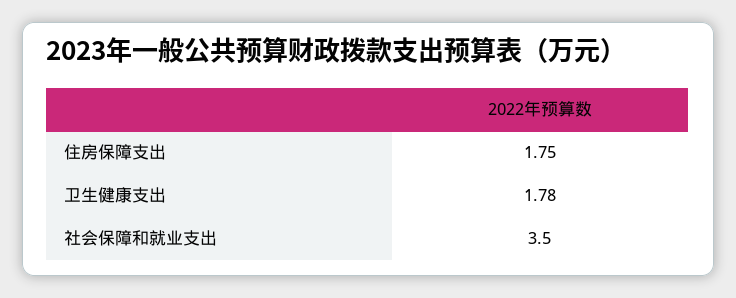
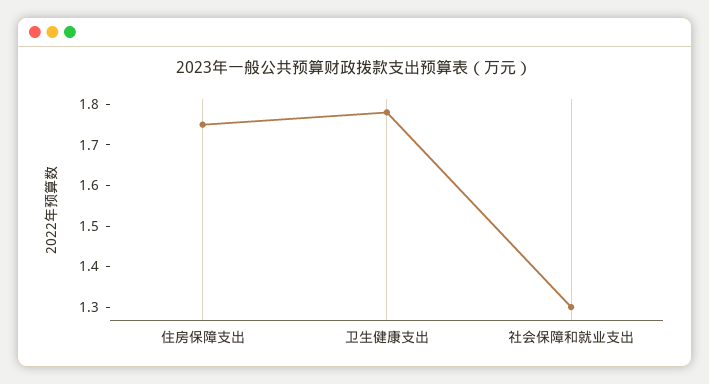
社会保障和就业支出: 3.5 -> 1.3

